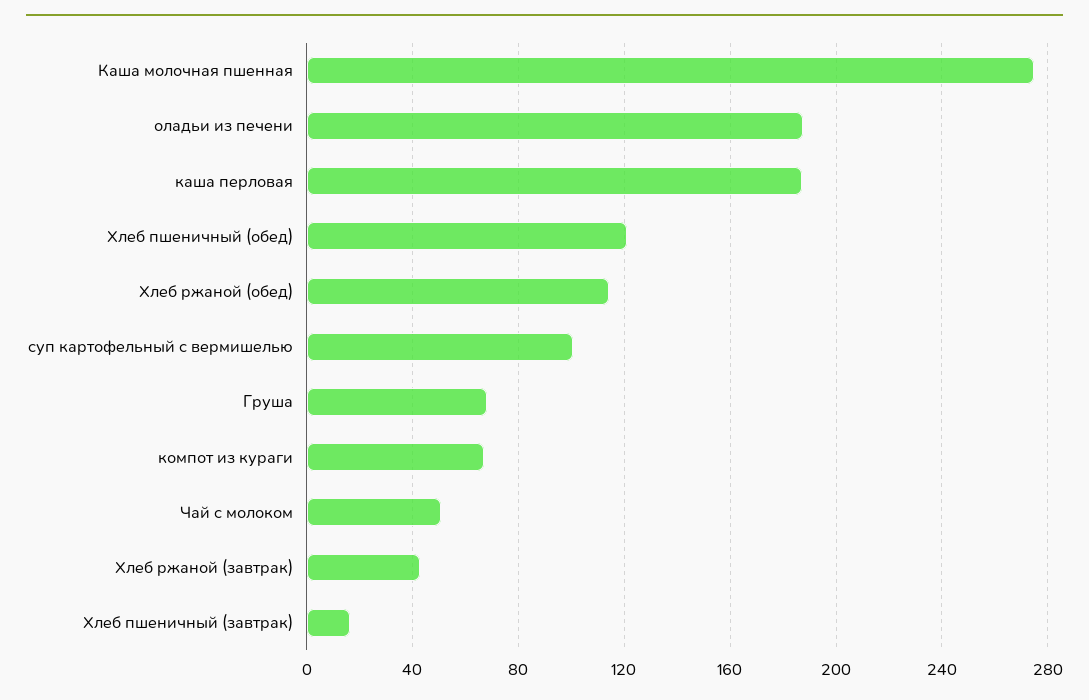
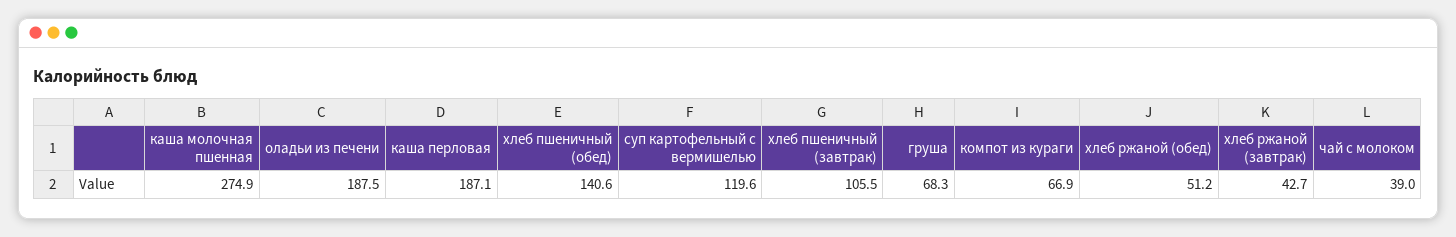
Хлеб пшеничный (обед): 120 -> 140.6
Хлеб ржаной (обед): 115 -> 51.2
суп картофельный с вермишелью: 100 -> 119.6
Чай с молоком: 50 -> 39
Хлеб пшеничный (завтрак): 15 -> 105.5

